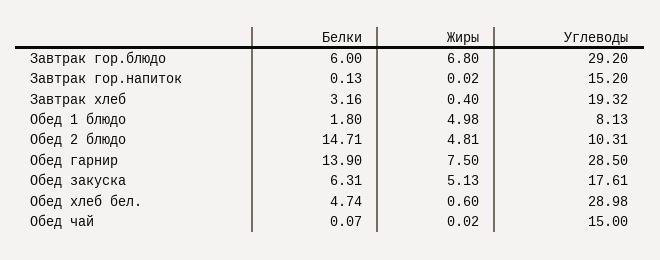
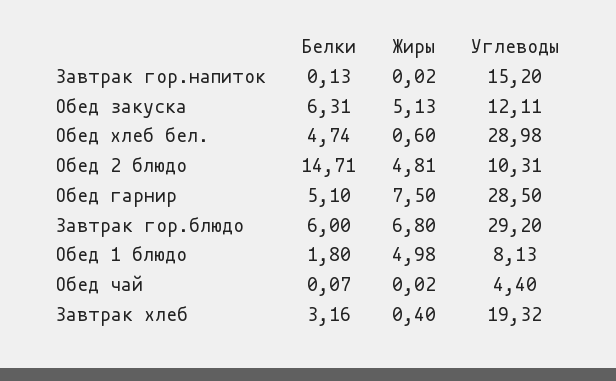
Белки, Обед гарнир: 13.9 -> 5.1
Углеводы, Обед закуска: 17.61 -> 12.11
Углеводы, Обед чай: 15 -> 4.4

